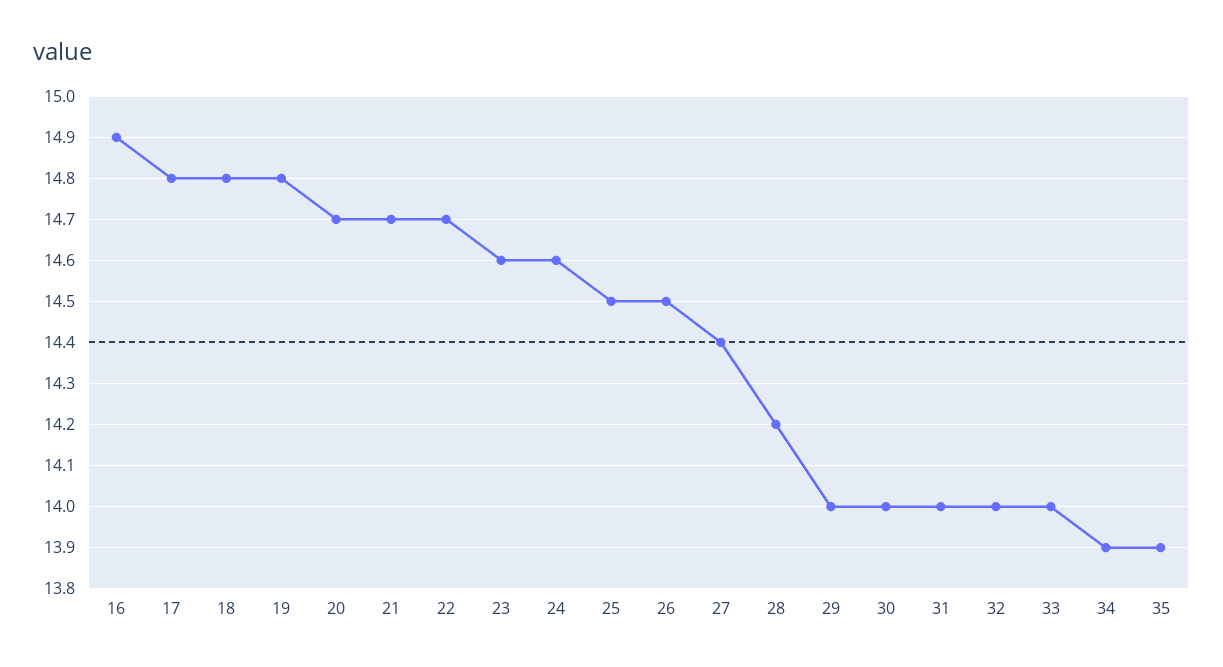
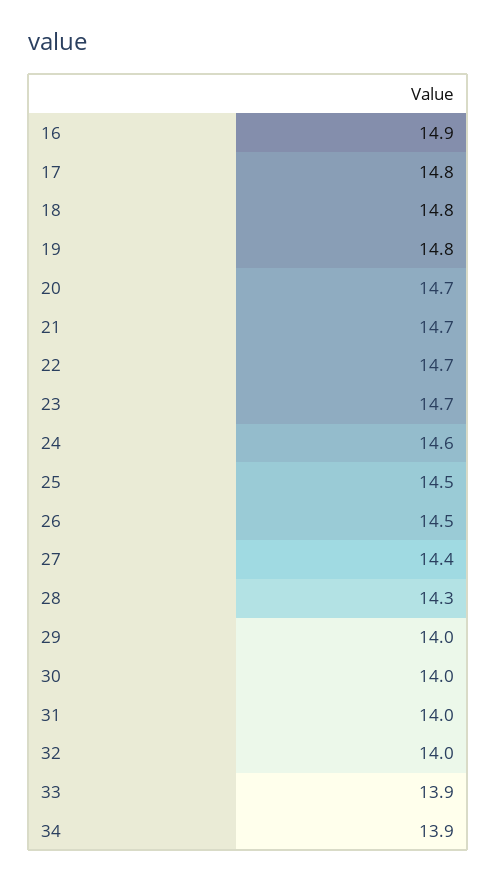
23: 14.6 -> 14.7
28: 14.2 -> 14.3
33: 14 -> 13.9
35: 13.9 -> none

